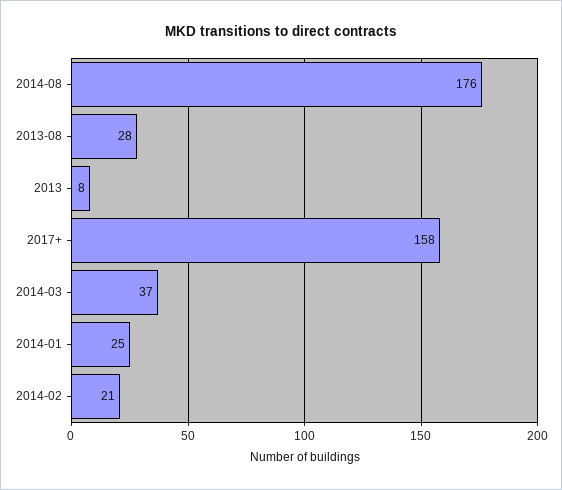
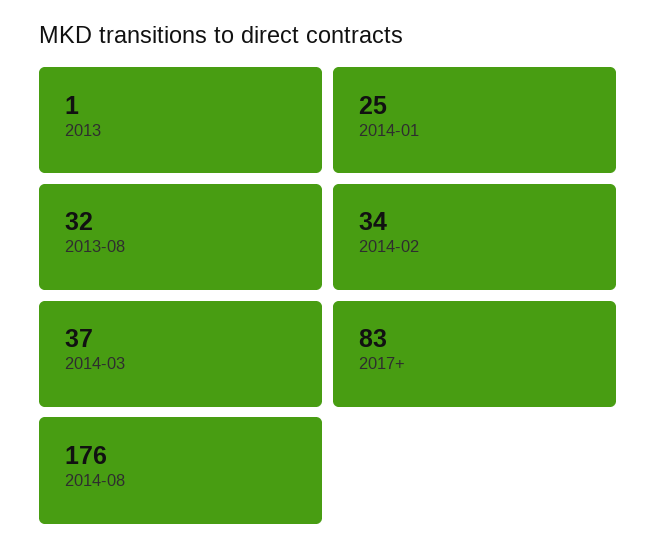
2013-08: 28 -> 32
2013: 8 -> 1
2017+: 158 -> 83
2014-02: 21 -> 34

